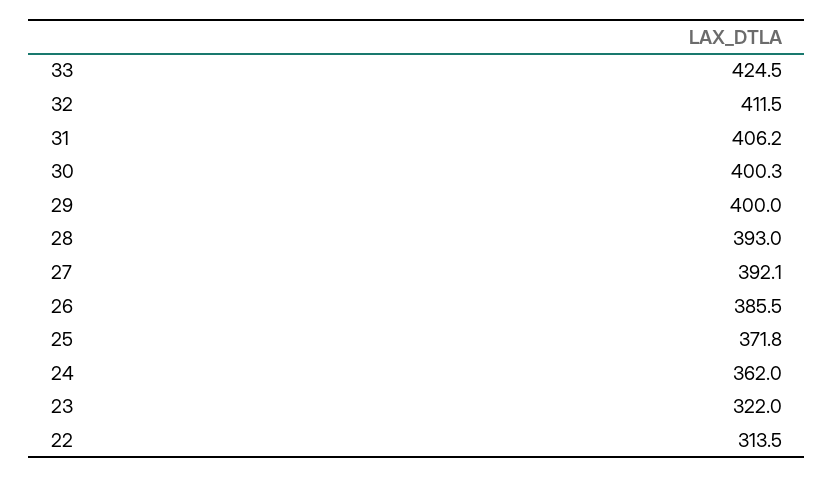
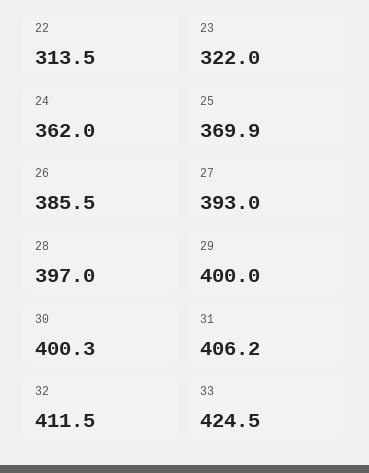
28: 393 -> 397
27: 392.1 -> 393
25: 371.8 -> 369.9

